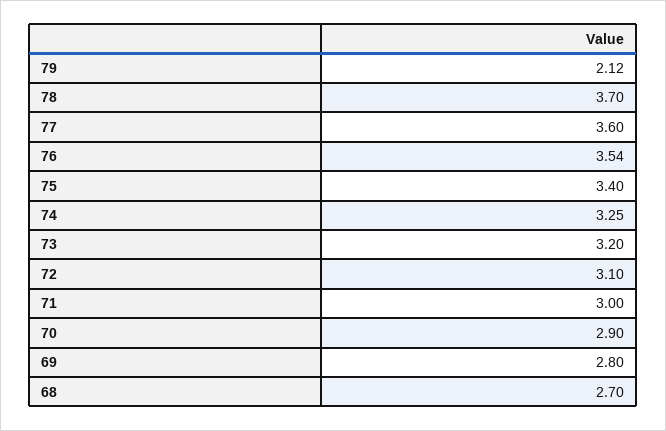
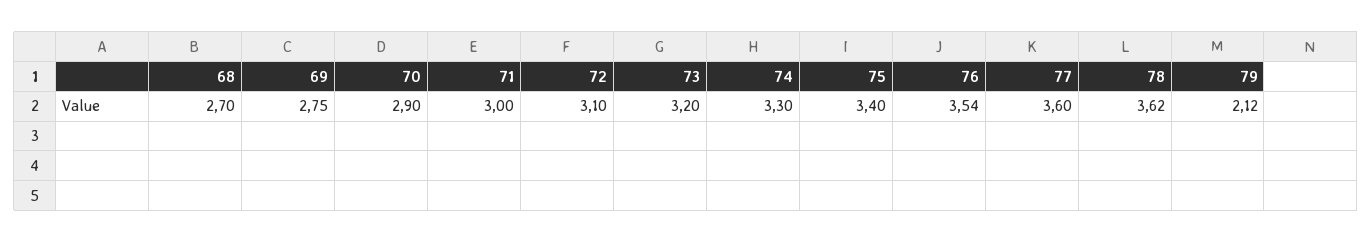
78: 3.7 -> 3.62
74: 3.25 -> 3.3
69: 2.8 -> 2.75

